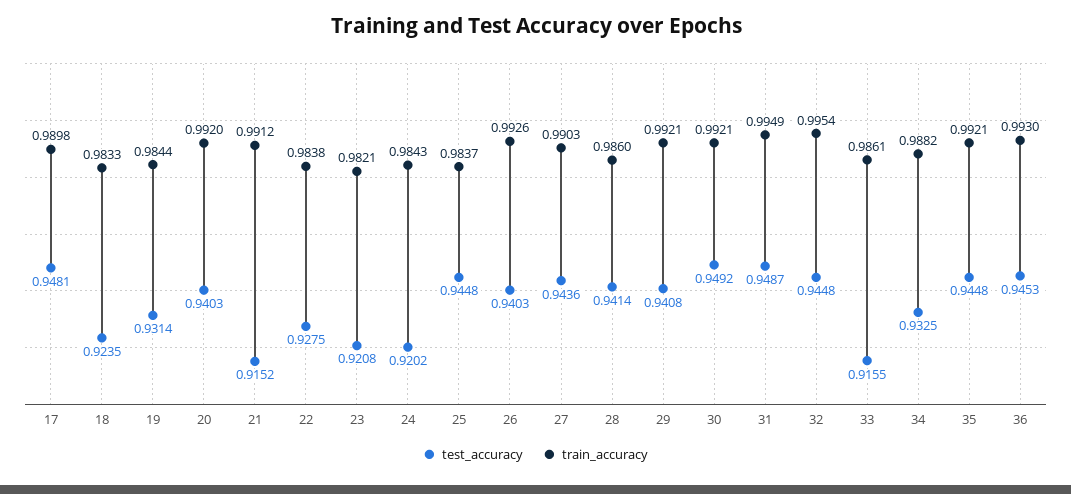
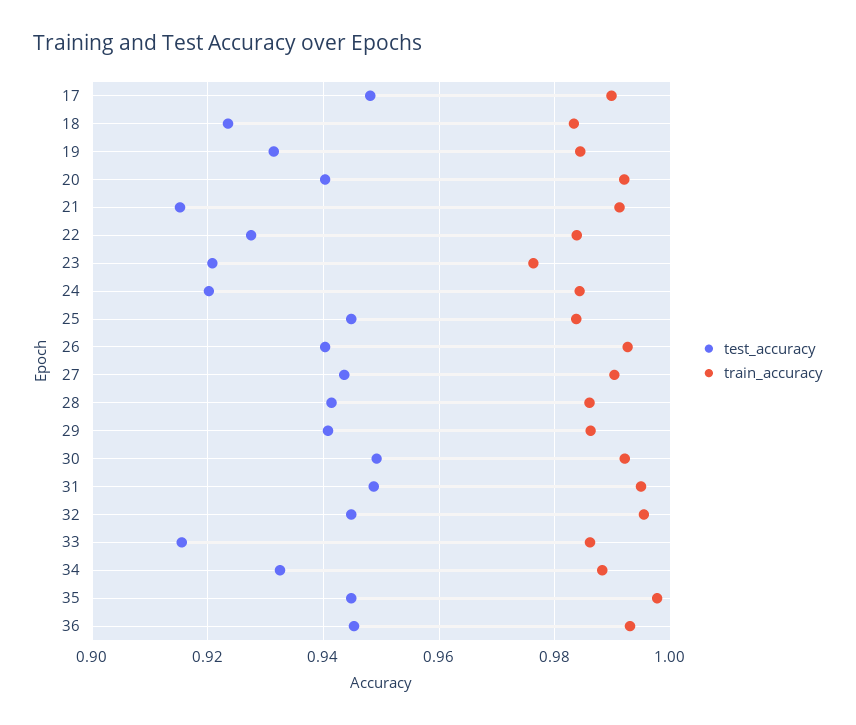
train_accuracy, 23: 0.9821 -> 0.976
train_accuracy, 29: 0.9921 -> 0.986
train_accuracy, 35: 0.9921 -> 0.998

